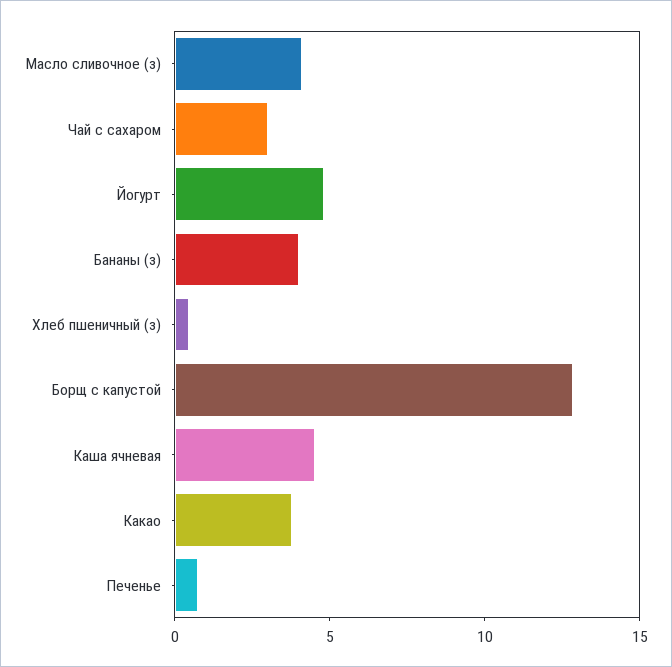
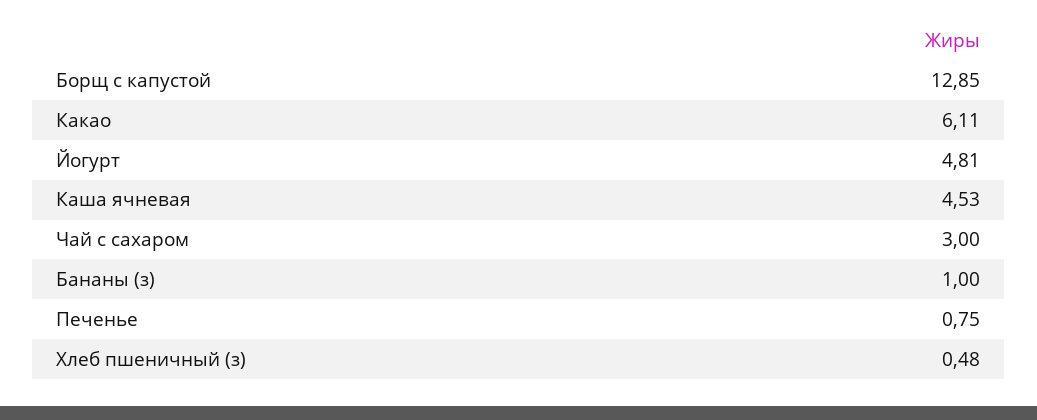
Масло сливочное (з): 4 -> none
Бананы (з): 4 -> 1
Какао: 4 -> 6.11

